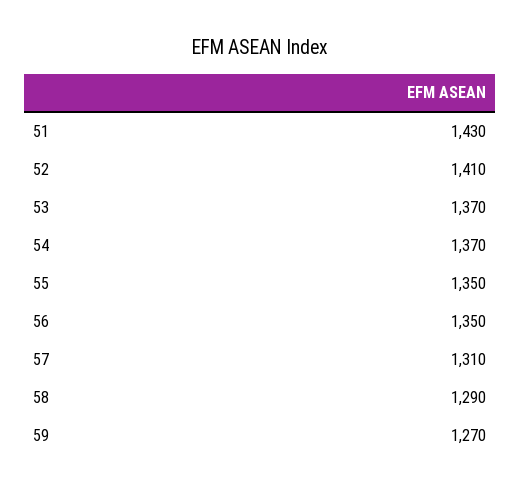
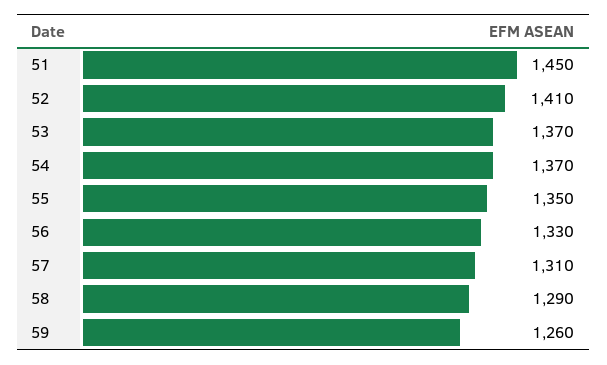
51: 1430 -> 1450
56: 1350 -> 1330
59: 1270 -> 1260

